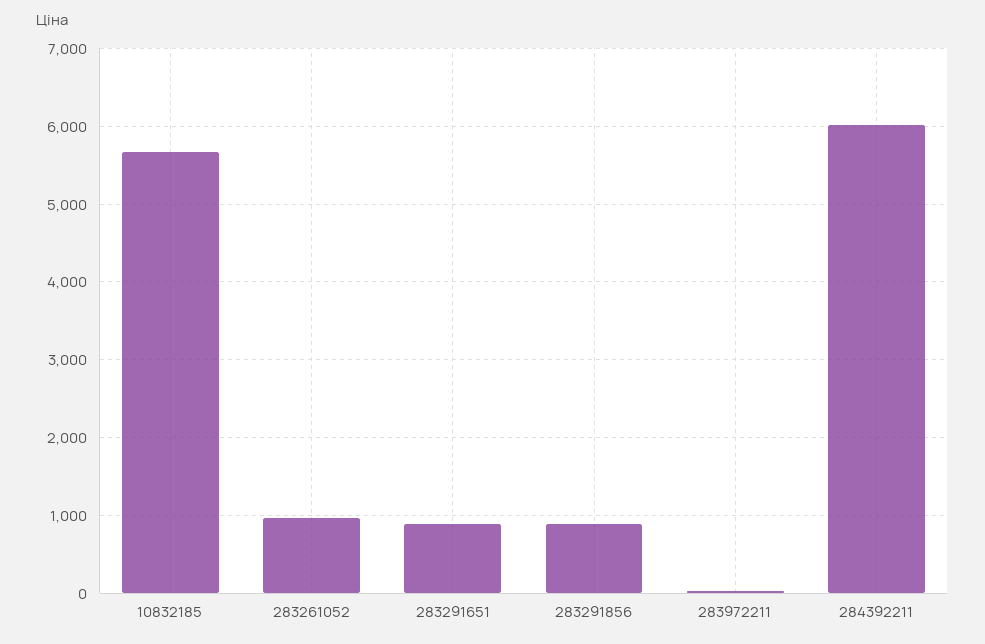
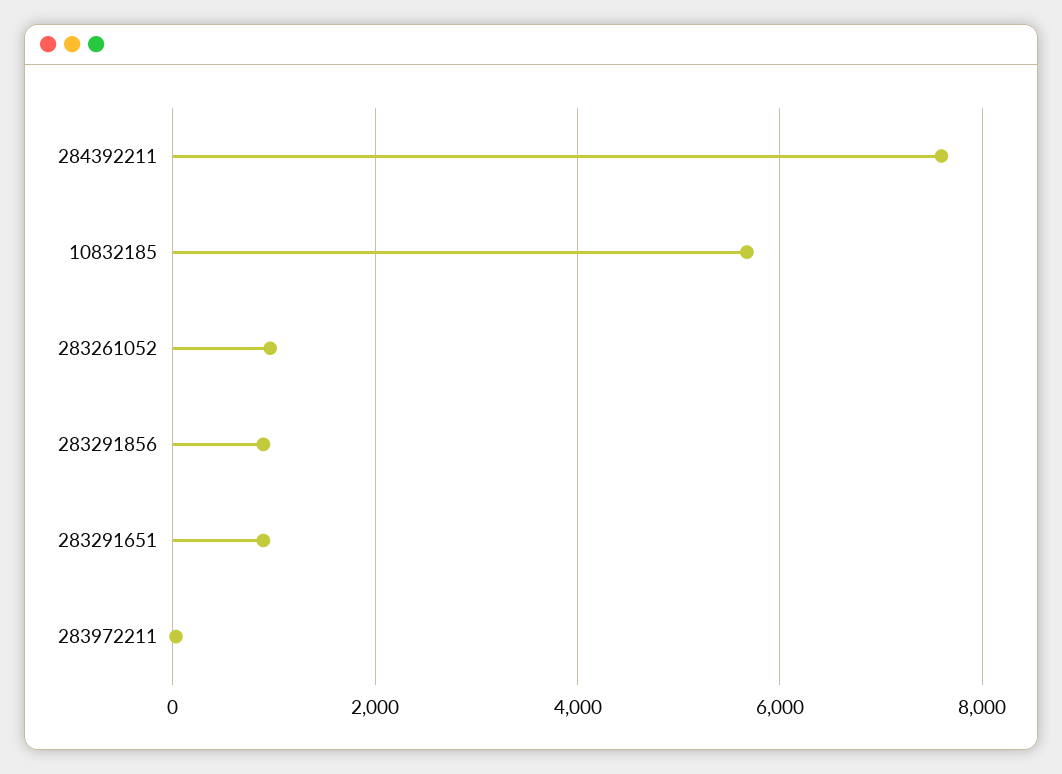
284392211: 6000 -> 7600

